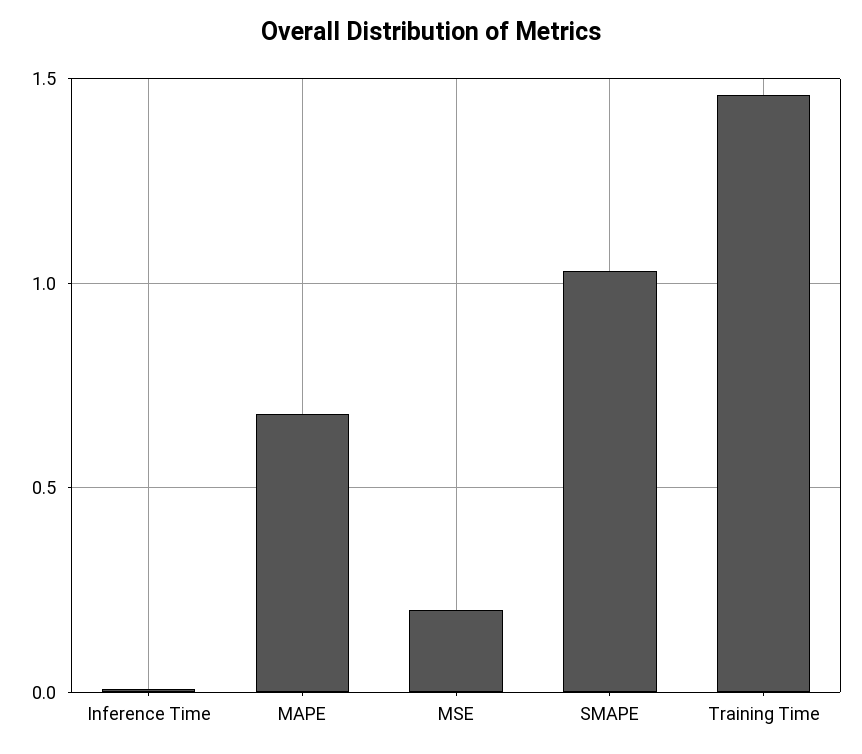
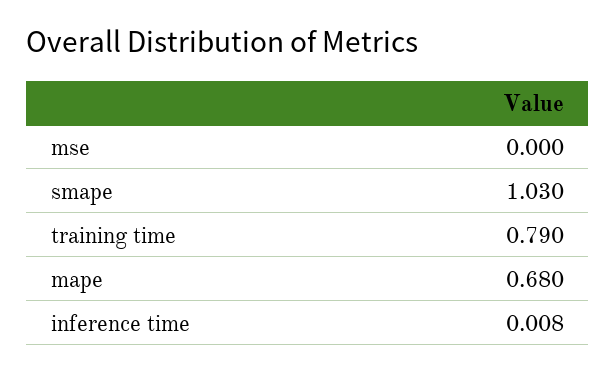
MSE: 0.2 -> 0
Training Time: 1.45 -> 0.79

